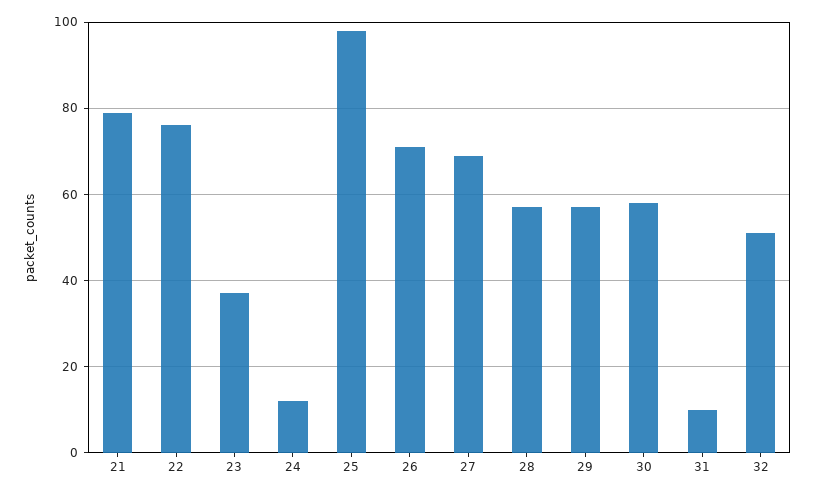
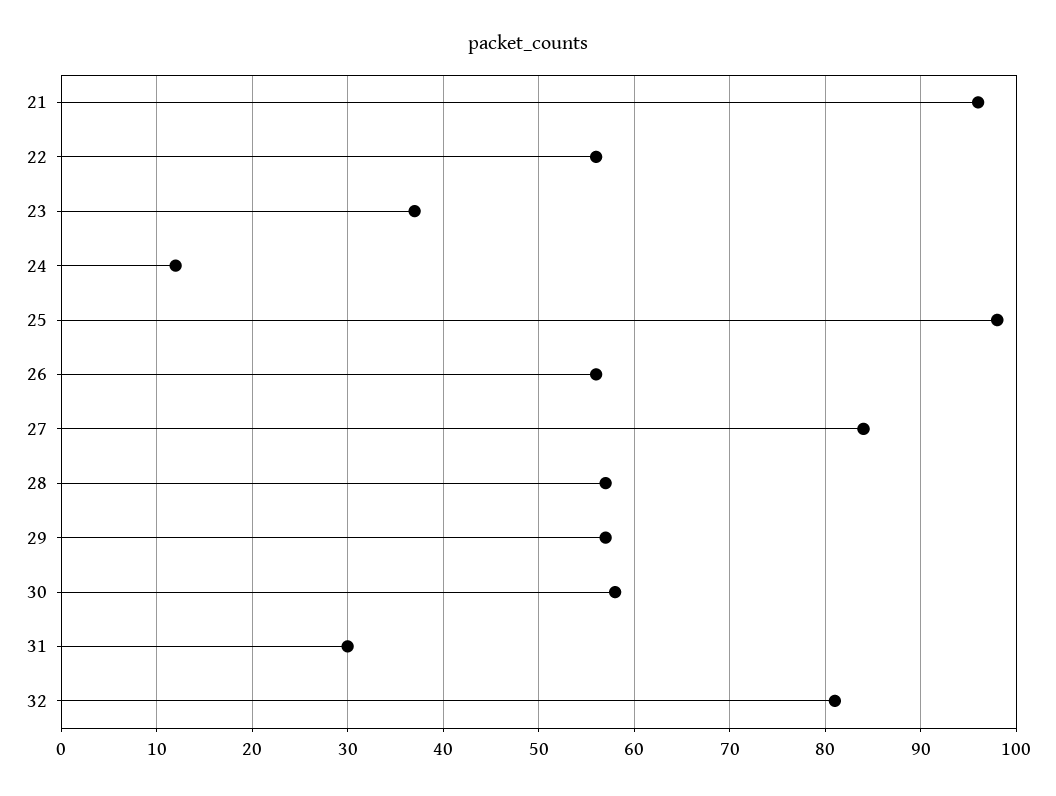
21: 80 -> 96
22: 75 -> 56
26: 70 -> 56
27: 70 -> 84
31: 10 -> 30
32: 50 -> 81

